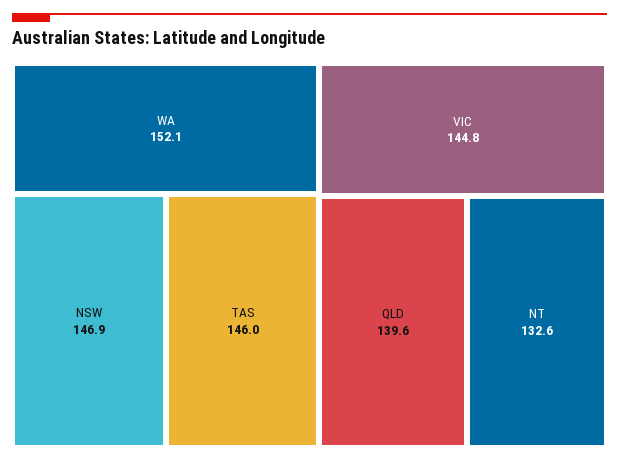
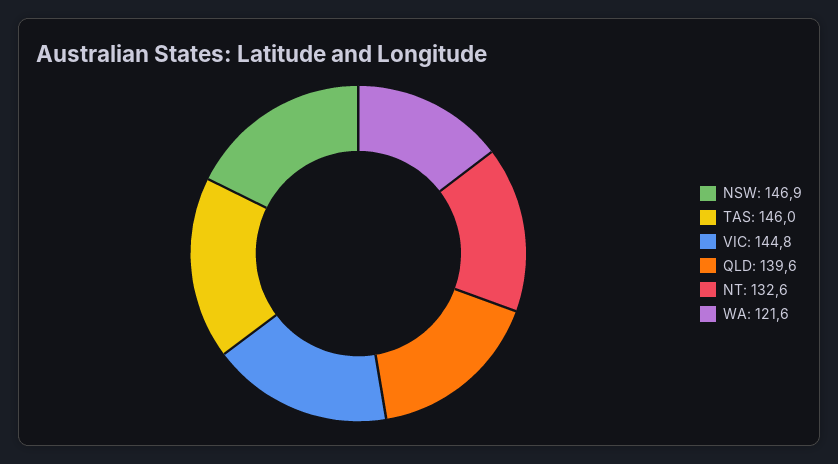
WA: 152.1 -> 121.6

